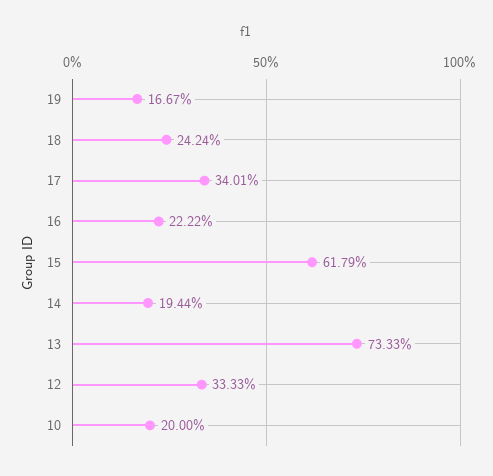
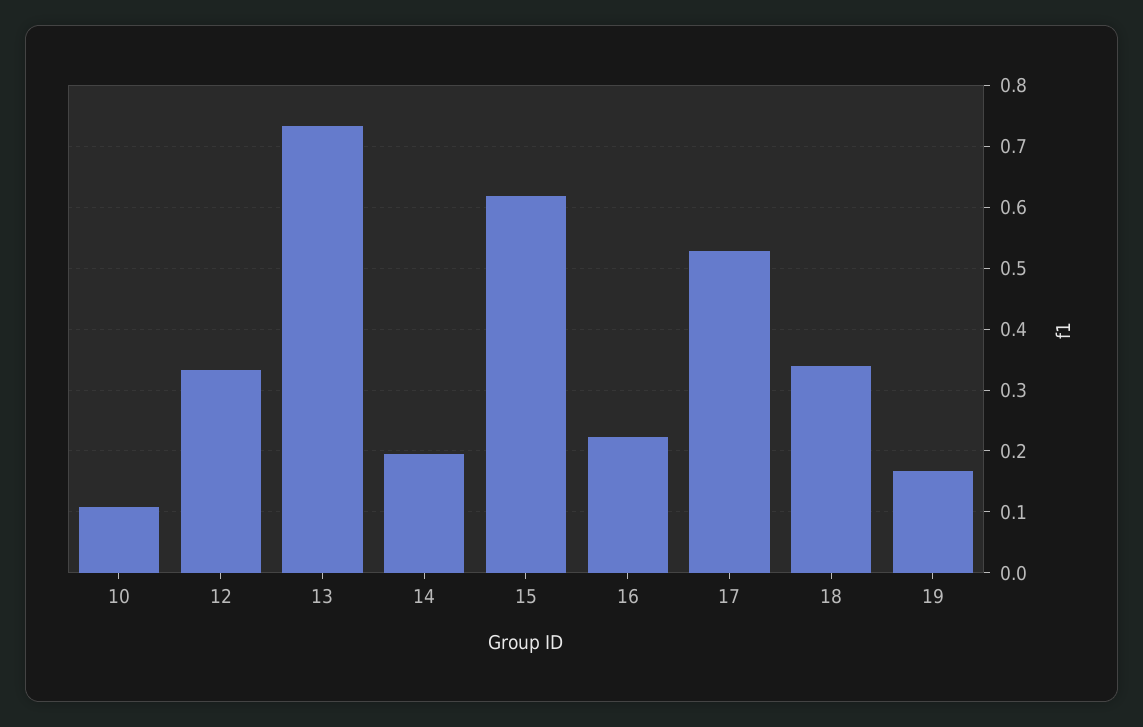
18: 0.2424 -> 0.34
17: 0.3401 -> 0.53
10: 0.2 -> 0.11

